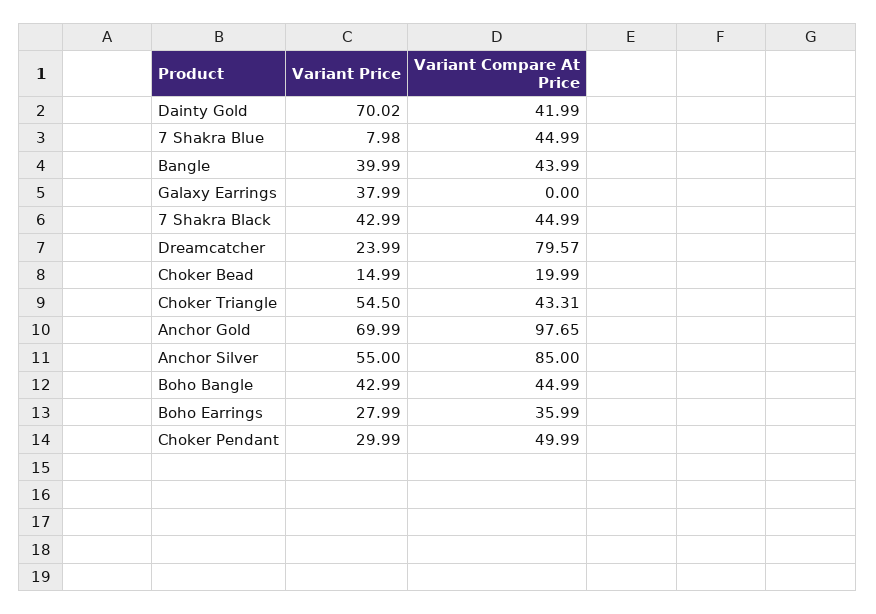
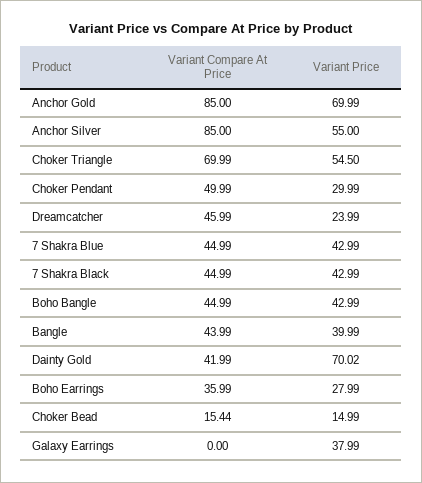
Variant Price, 7 Shakra Blue: 7.98 -> 42.99
Variant Compare At Price, Dreamcatcher: 79.57 -> 45.99
Variant Compare At Price, Choker Bead: 19.99 -> 15.44
Variant Compare At Price, Choker Triangle: 43.31 -> 69.99
Variant Compare At Price, Anchor Gold: 97.65 -> 85

